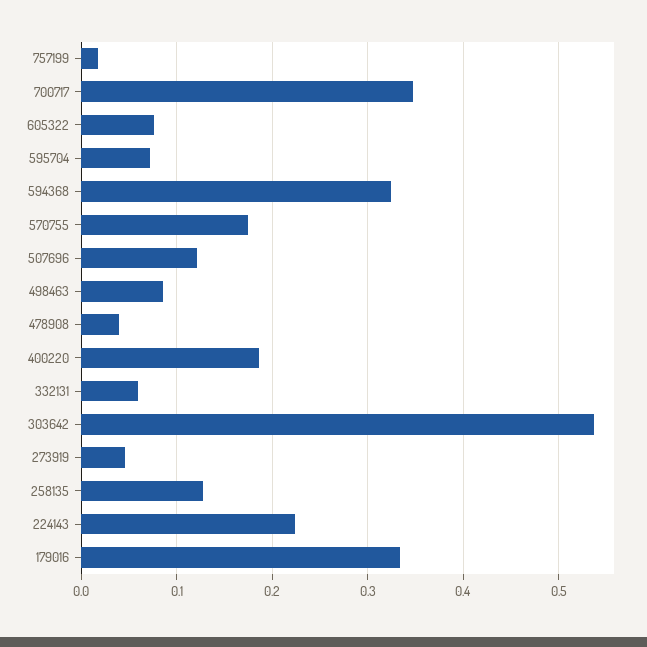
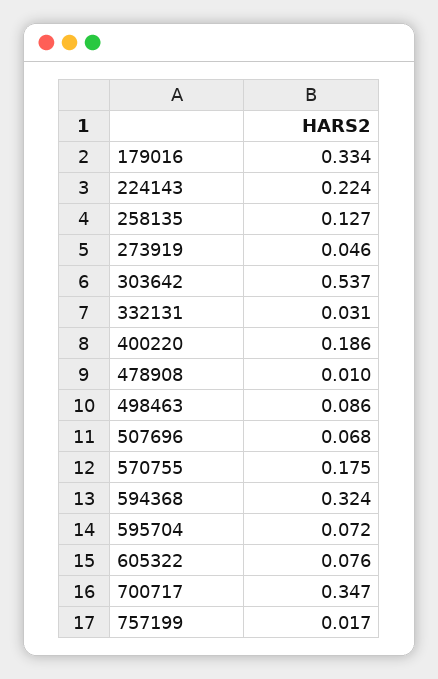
507696: 0.12 -> 0.068
478908: 0.04 -> 0.01
332131: 0.06 -> 0.031

